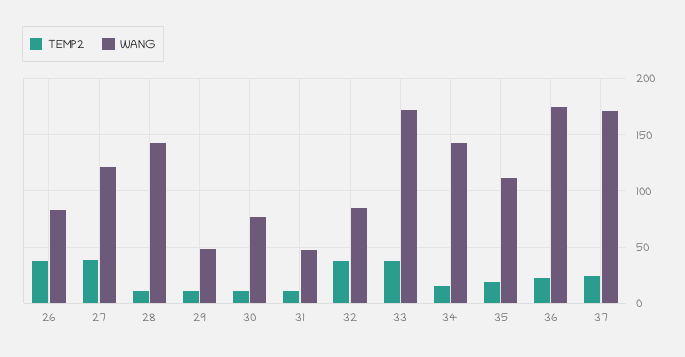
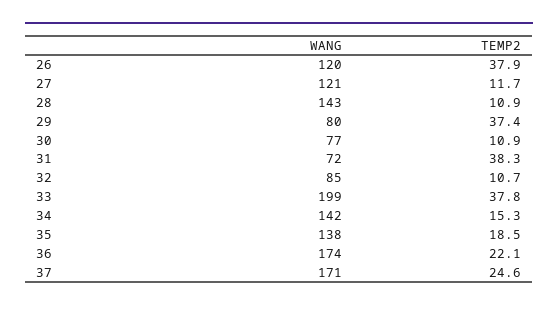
WANG, 26: 80 -> 120
TEMP2, 27: 40 -> 11.7
TEMP2, 29: 10 -> 37.4
WANG, 29: 50 -> 80
TEMP2, 31: 10 -> 38.3
WANG, 31: 50 -> 72
TEMP2, 32: 40 -> 10.7
WANG, 33: 170 -> 199
WANG, 35: 110 -> 138

